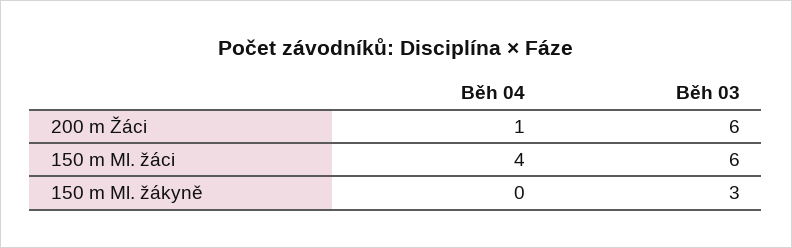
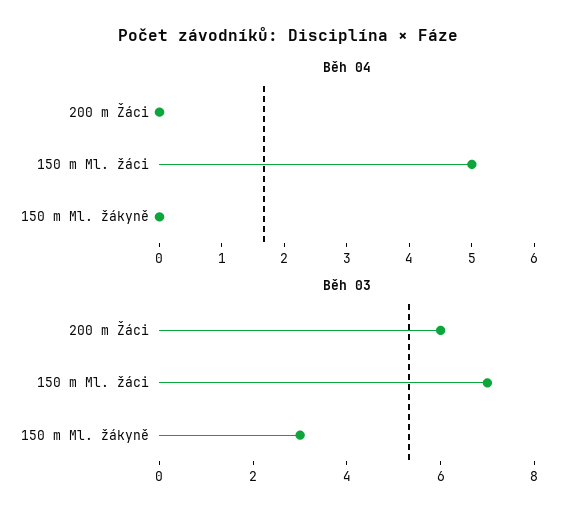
Běh 04, 200 m Žáci: 1 -> 0
Běh 04, 150 m Ml. žáci: 4 -> 5
Běh 03, 150 m Ml. žáci: 6 -> 7

